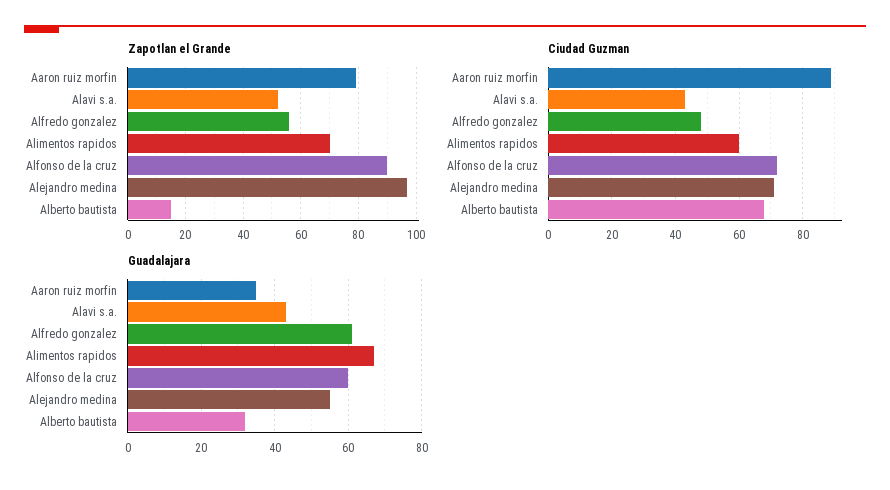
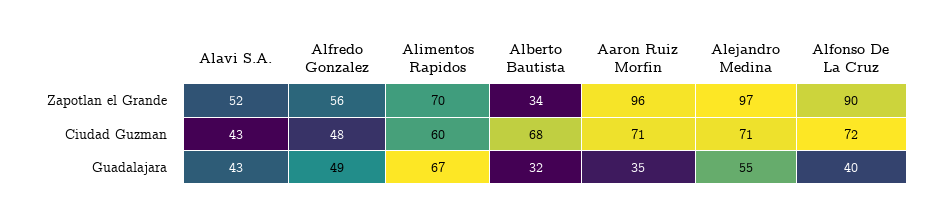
Zapotlan el Grande, Aaron ruiz morfin: 80 -> 96
Zapotlan el Grande, Alberto bautista: 15 -> 34
Ciudad Guzman, Aaron ruiz morfin: 90 -> 71
Guadalajara, Alfredo gonzalez: 60 -> 49
Guadalajara, Alfonso de la cruz: 60 -> 40

